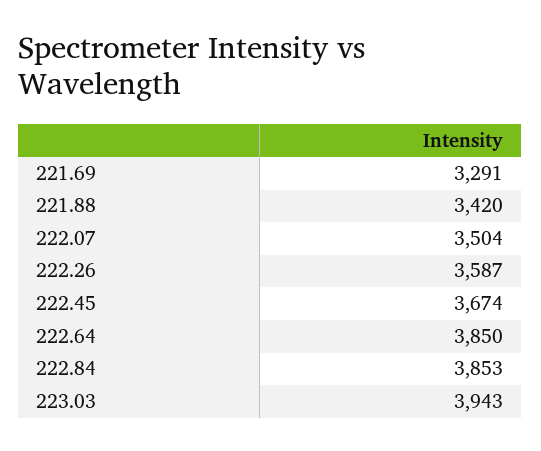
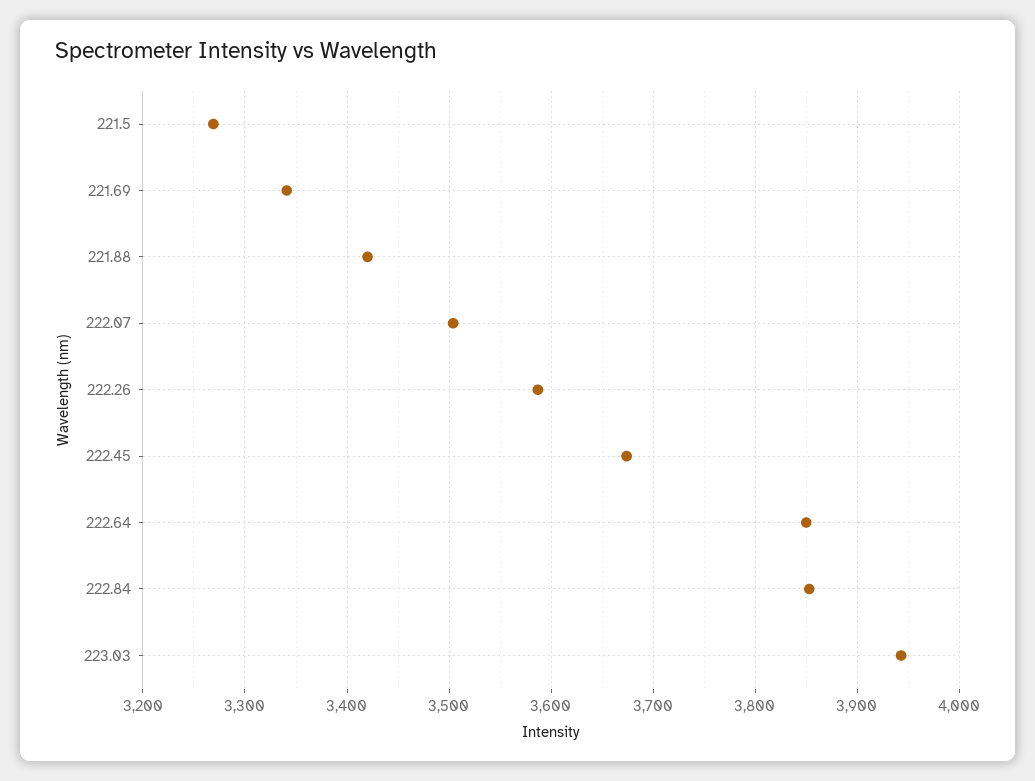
221.69: 3291 -> 3340
221.5: none -> 3270

